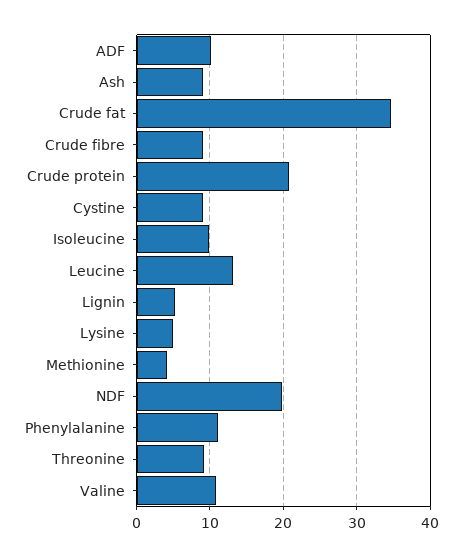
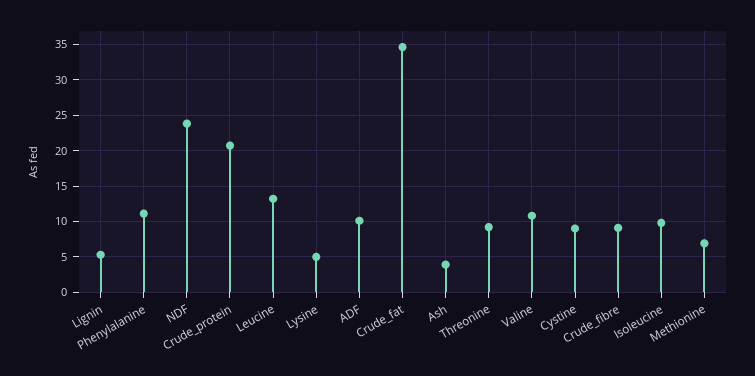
Ash: 9 -> 4
Methionine: 4 -> 7
NDF: 20 -> 24

